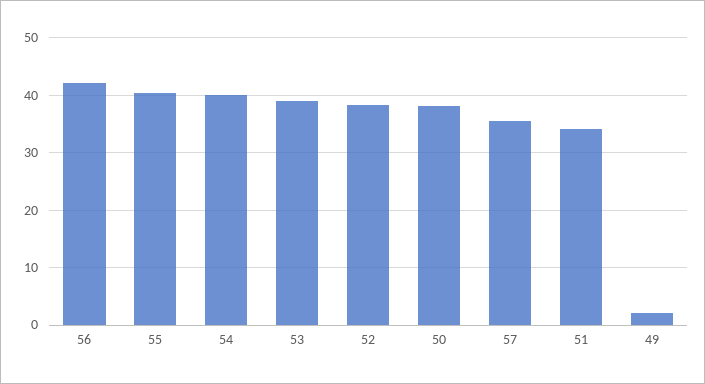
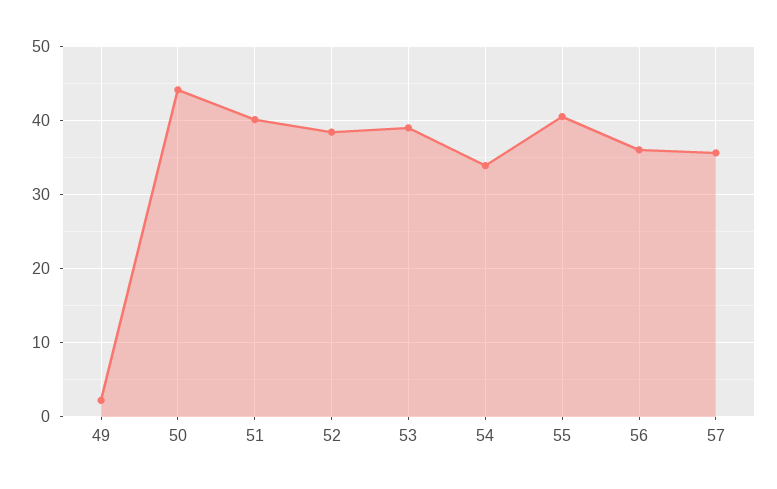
56: 42 -> 36
54: 40 -> 34
50: 38 -> 44
51: 34 -> 40

